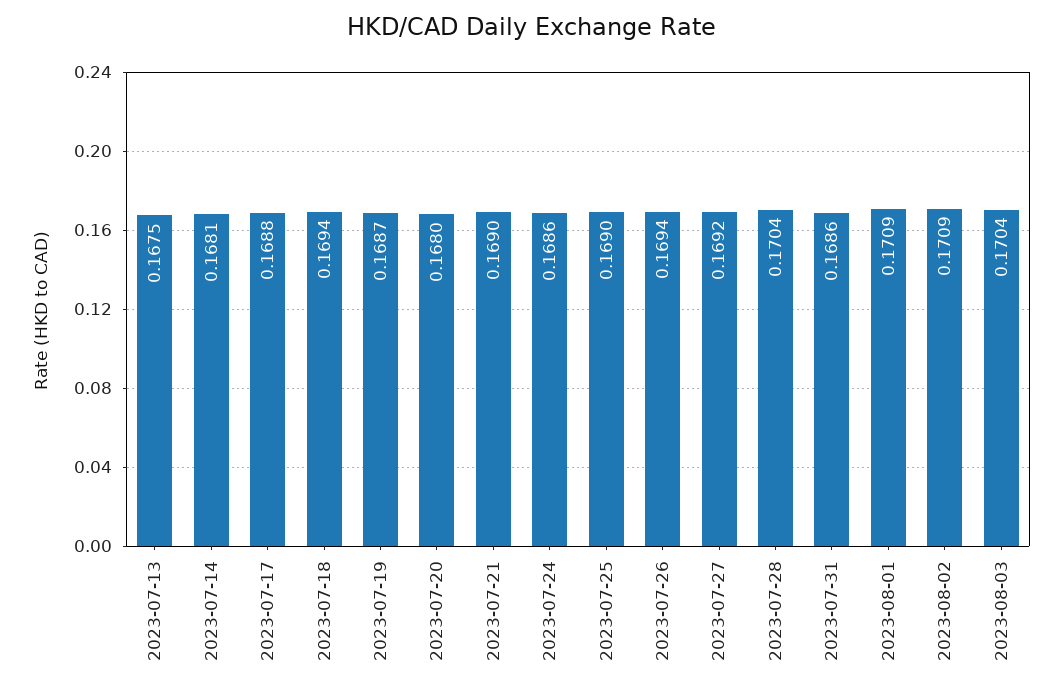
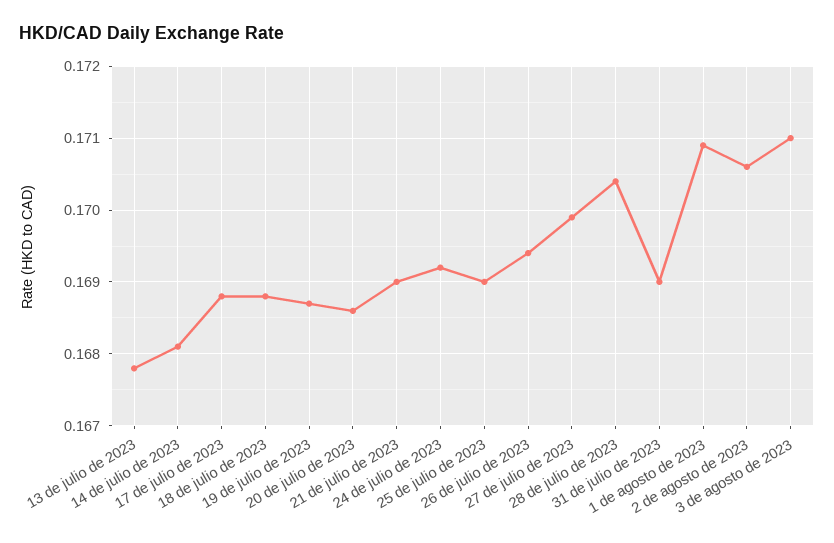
2023-07-13: 0.1675 -> 0.1678
2023-07-18: 0.1694 -> 0.1688
2023-07-20: 0.168 -> 0.1686
2023-07-24: 0.1686 -> 0.1692
2023-07-27: 0.1692 -> 0.1699
2023-07-31: 0.1686 -> 0.169
2023-08-02: 0.1709 -> 0.1706
2023-08-03: 0.1704 -> 0.171

